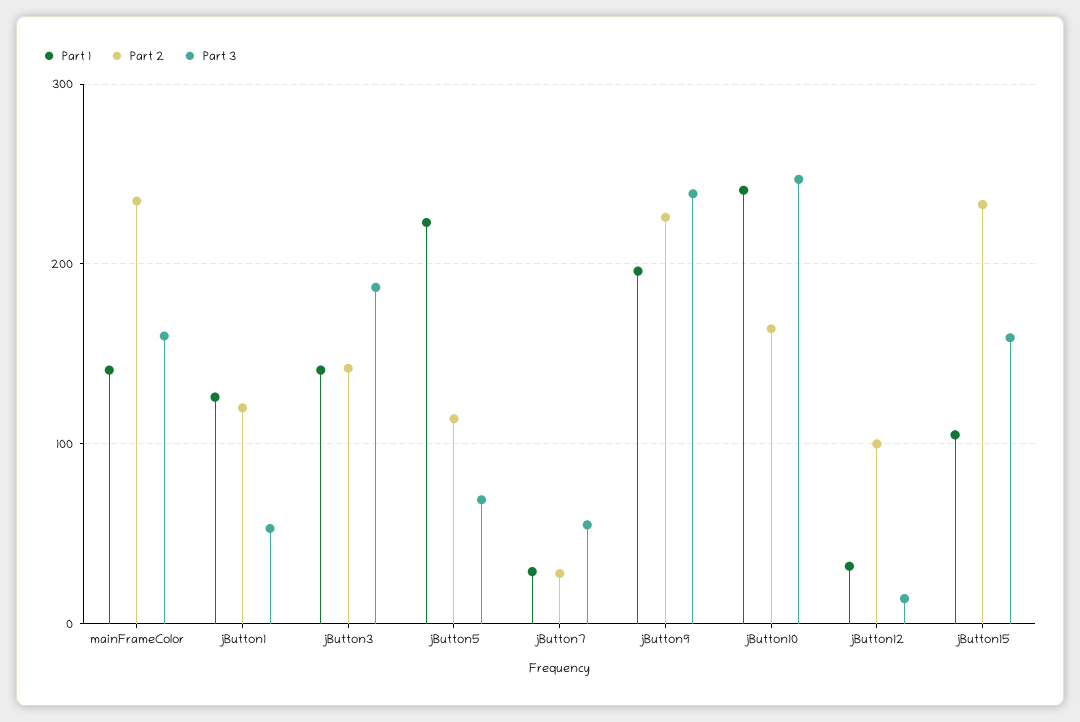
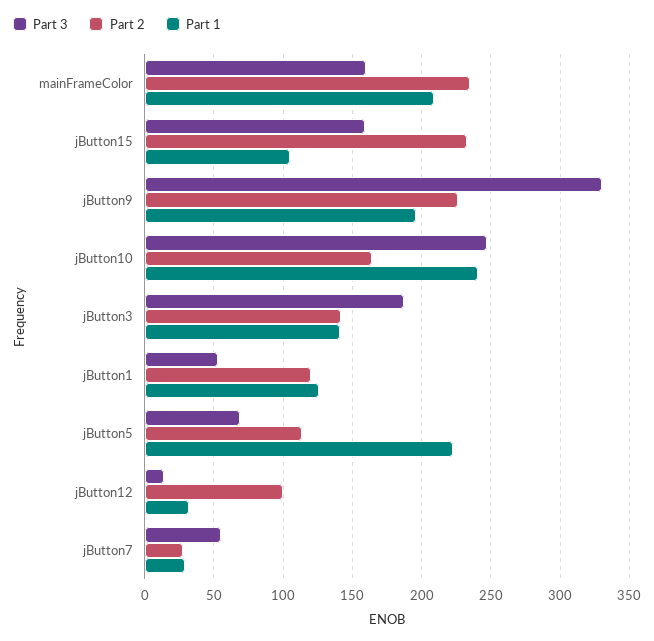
Part 1, mainFrameColor: 140 -> 210
Part 3, jButton9: 240 -> 330

